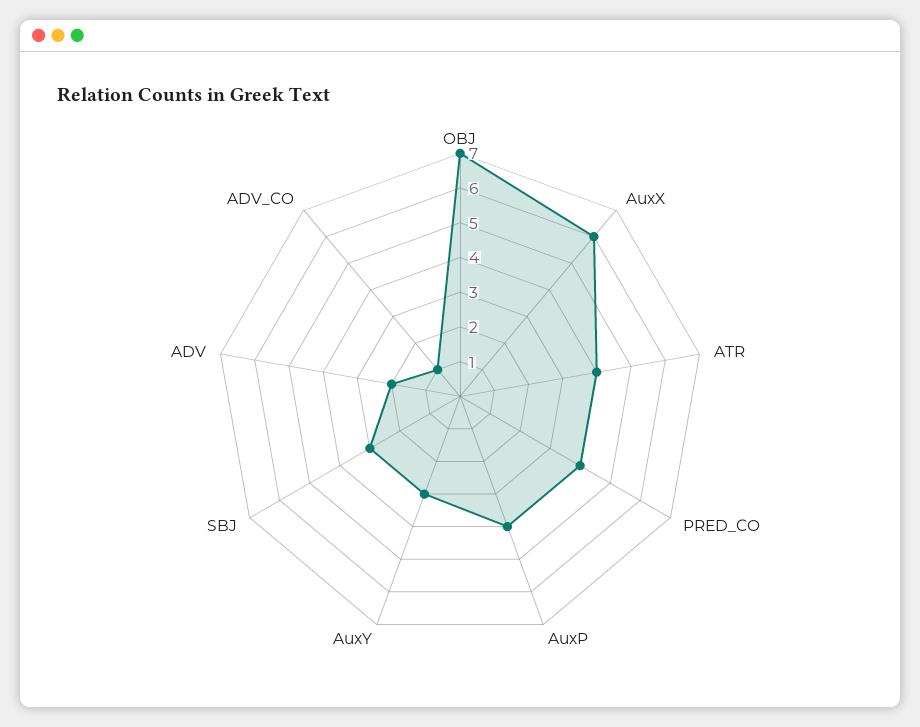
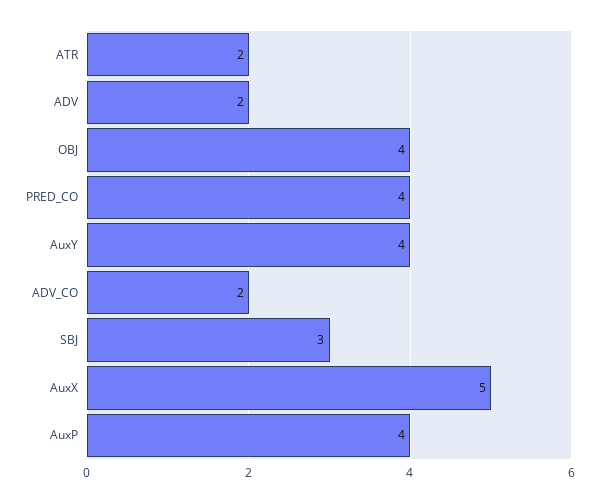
OBJ: 7 -> 4
AuxX: 6 -> 5
ATR: 4 -> 2
AuxY: 3 -> 4
ADV_CO: 1 -> 2

